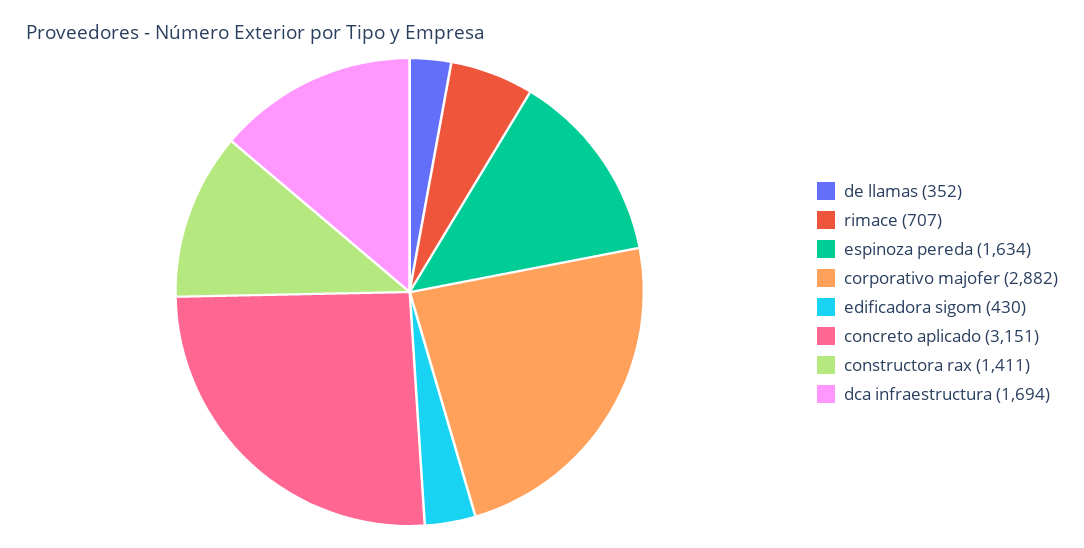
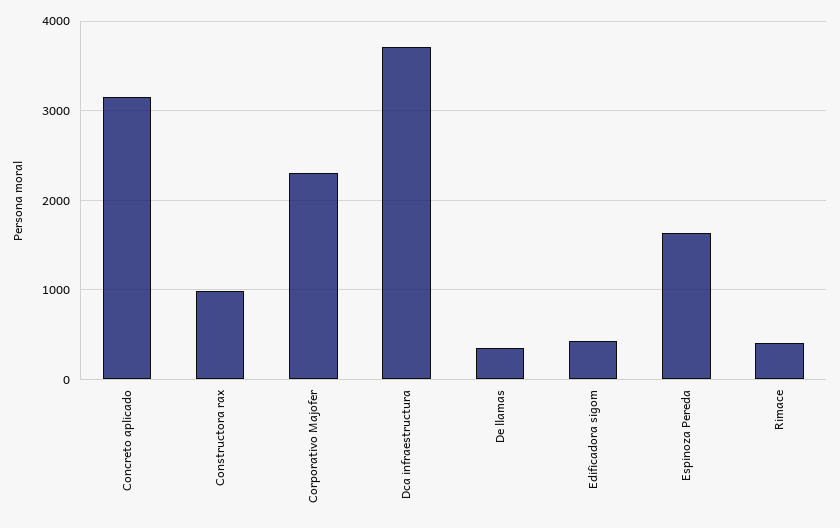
rimace: 707 -> 400
corporativo majofer: 2882 -> 2300
constructora rax: 1411 -> 1000
dca infraestructura: 1694 -> 3700

